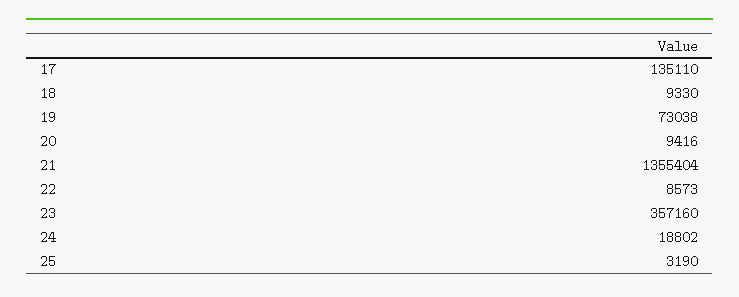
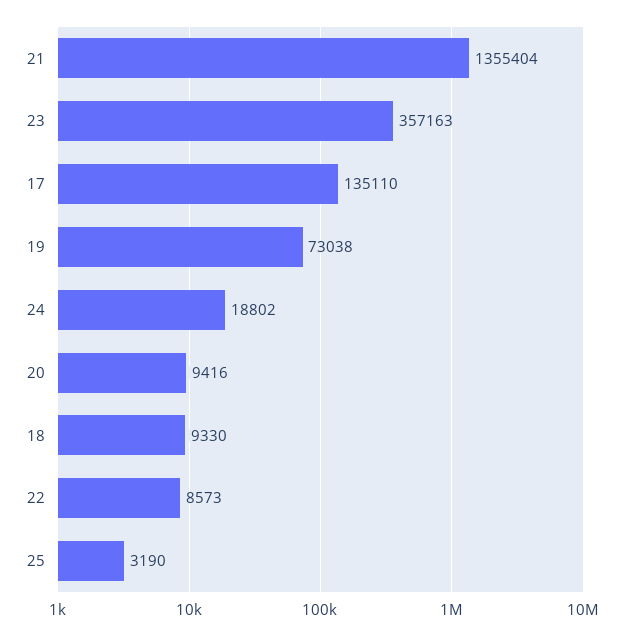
23: 357160 -> 357163

